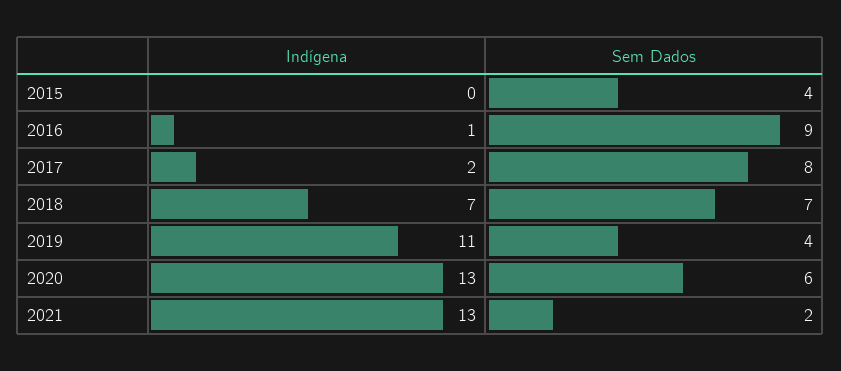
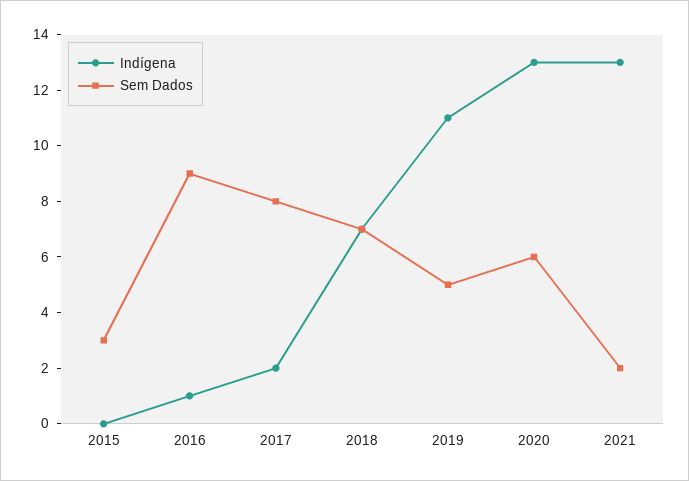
Sem Dados, 2015: 4 -> 3
Sem Dados, 2019: 4 -> 5

